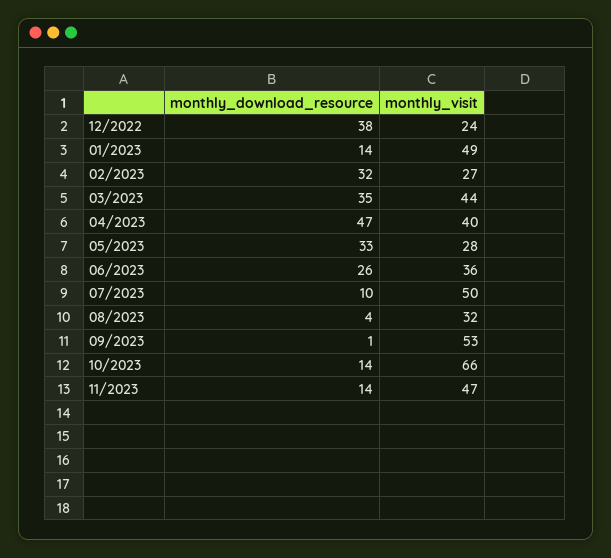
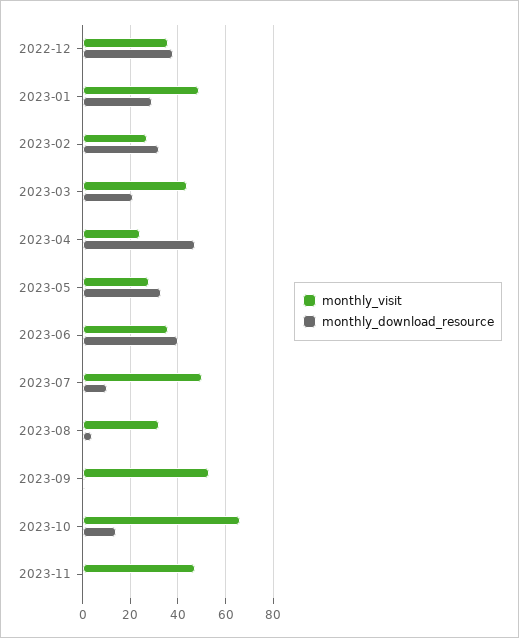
monthly_visit, 12/2022: 24 -> 35
monthly_download_resource, 01/2023: 14 -> 30
monthly_download_resource, 03/2023: 35 -> 20
monthly_visit, 04/2023: 40 -> 25
monthly_download_resource, 06/2023: 26 -> 40
monthly_download_resource, 11/2023: 14 -> 0

